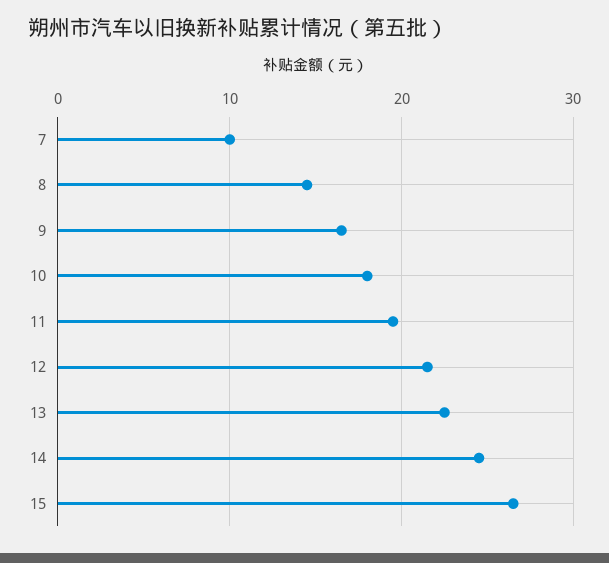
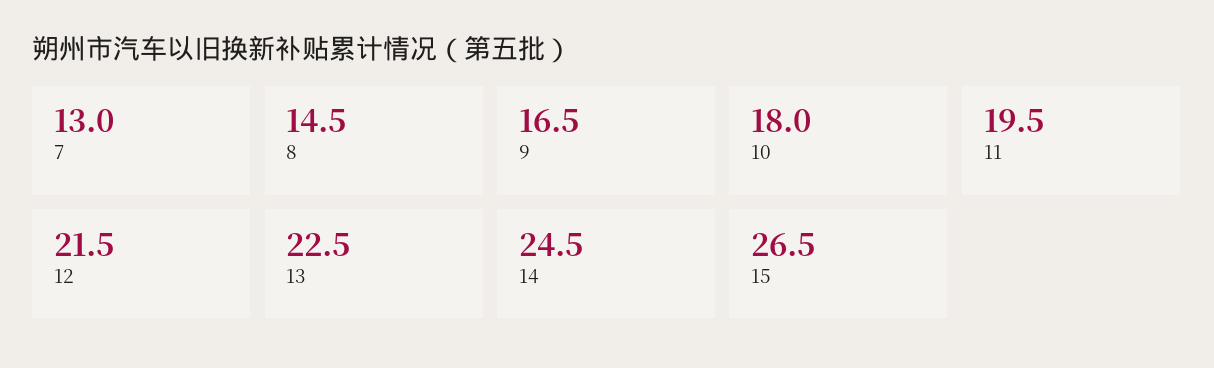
7: 10 -> 13

